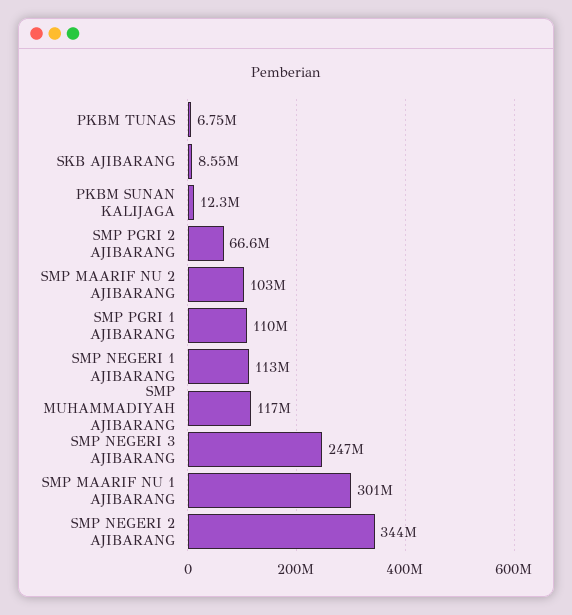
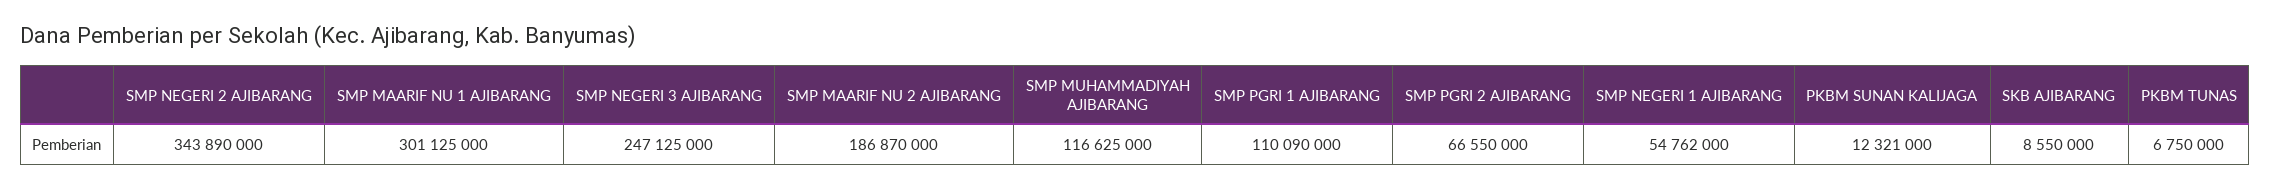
SMP MAARIF NU 2 AJIBARANG: 103000000 -> 186870000
SMP NEGERI 1 AJIBARANG: 113000000 -> 54762000

